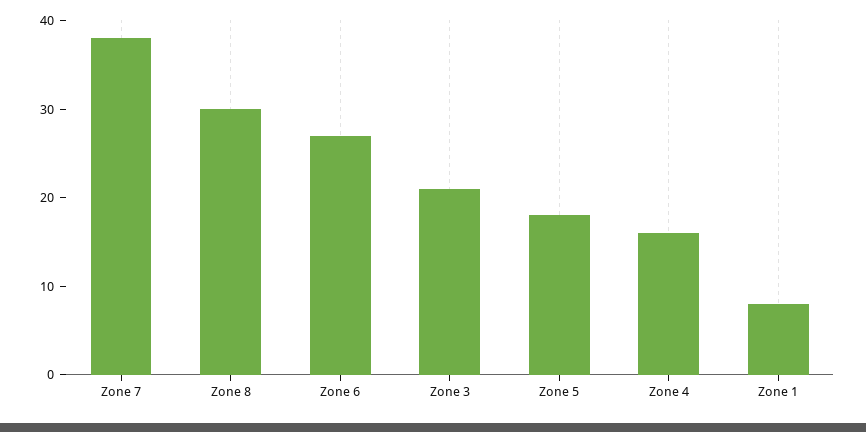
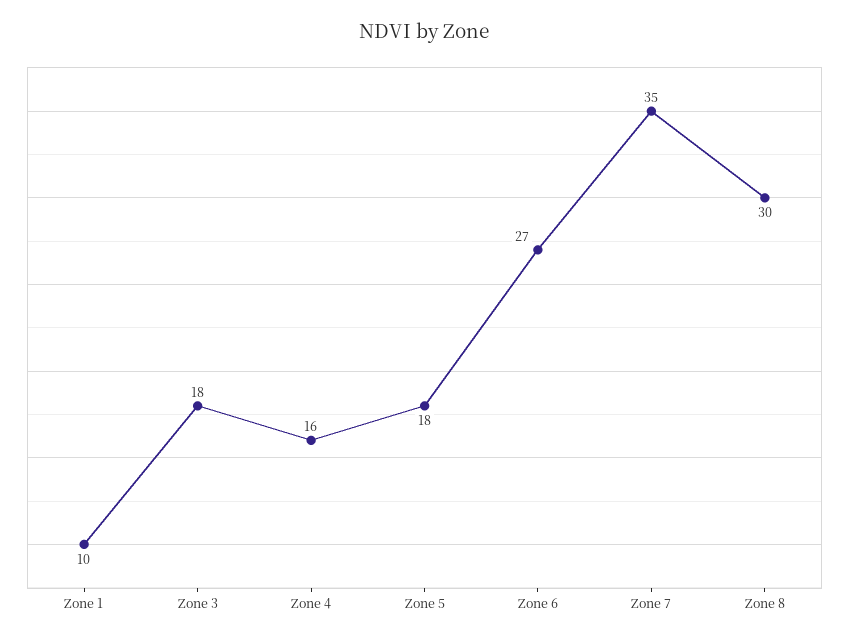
Zone 7: 38 -> 35
Zone 3: 21 -> 18
Zone 1: 8 -> 10

